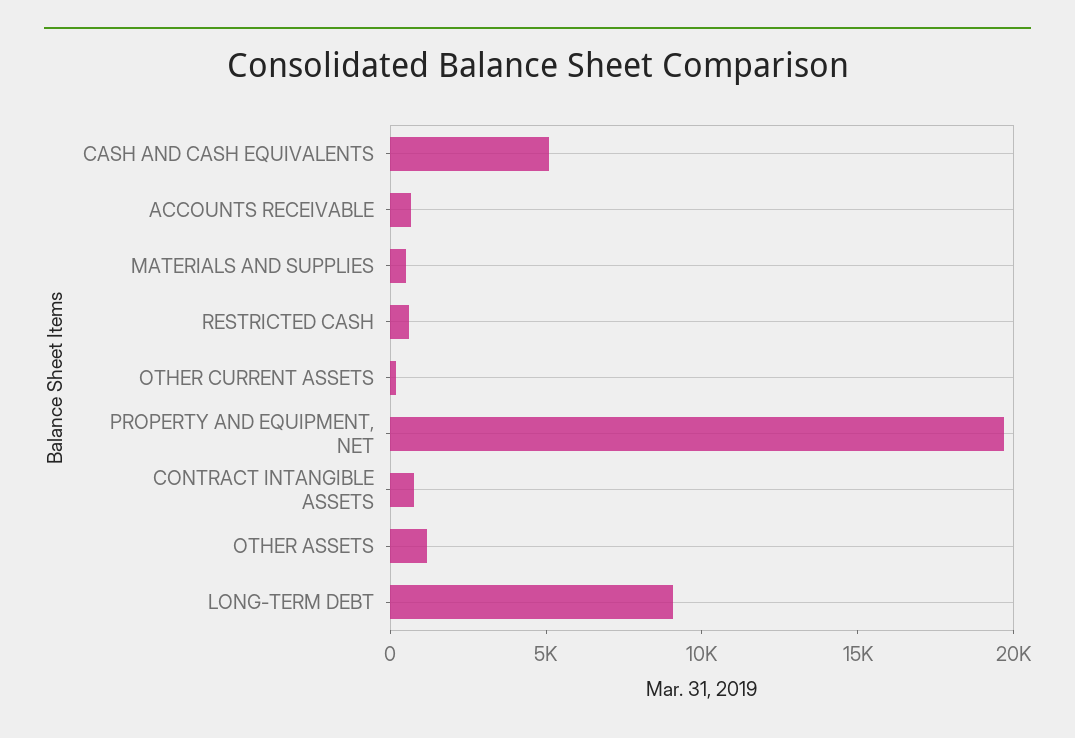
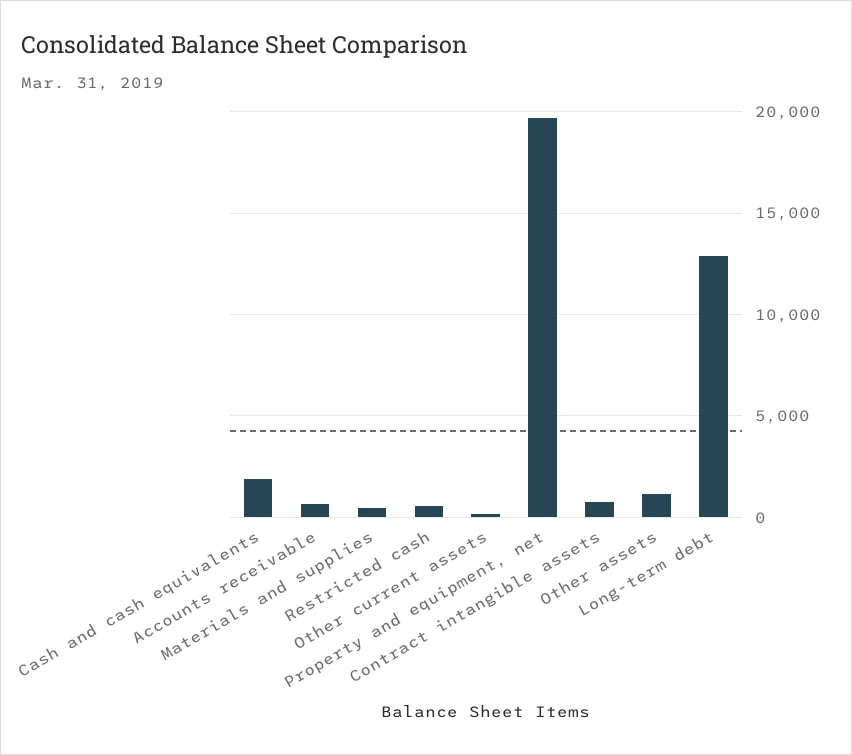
CASH AND CASH EQUIVALENTS: 5000 -> 2000
LONG-TERM DEBT: 9000 -> 13000

